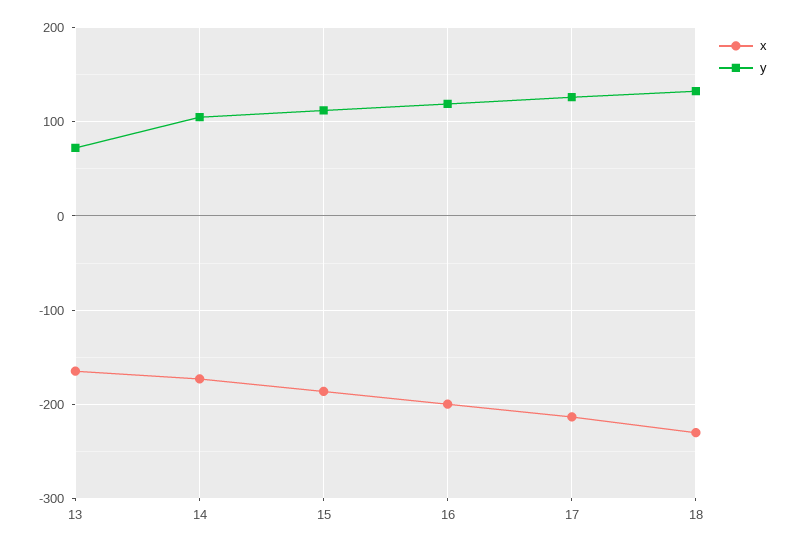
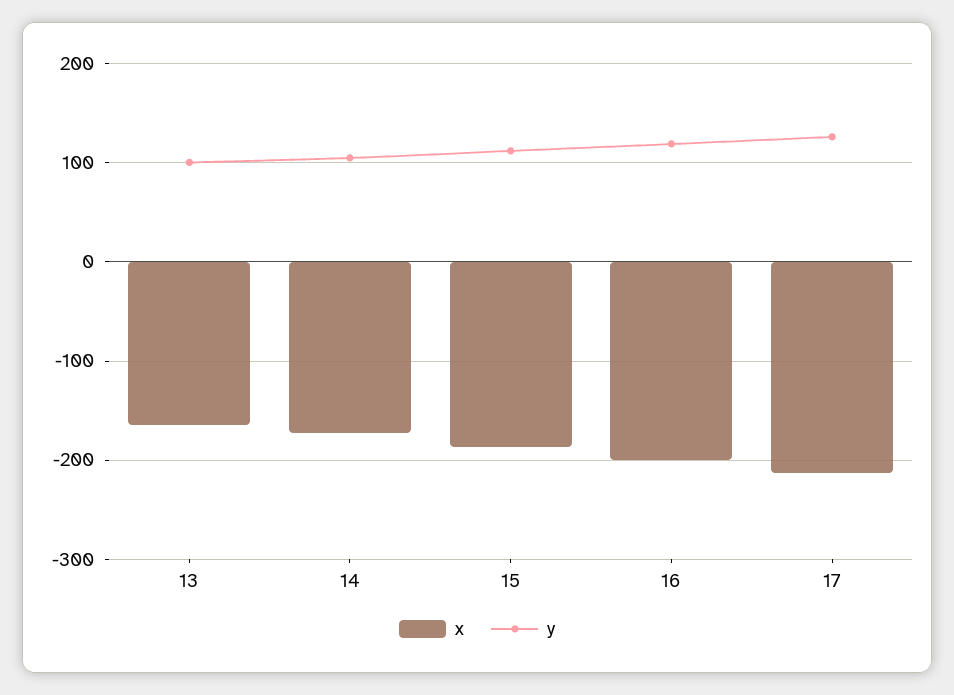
y, 13: 70 -> 100
x, 18: -230 -> none
y, 18: 130 -> none

